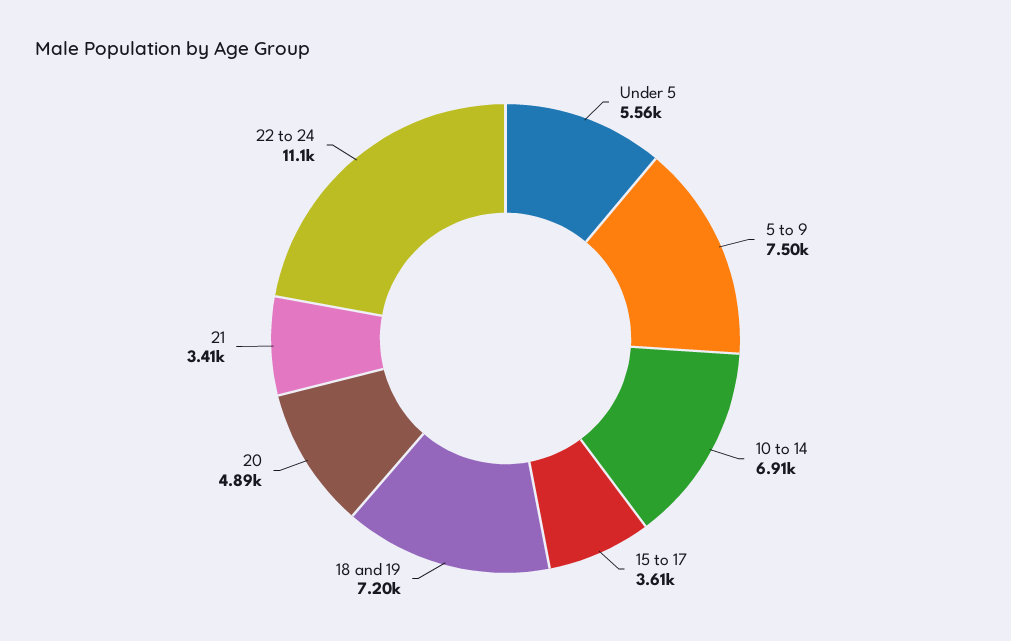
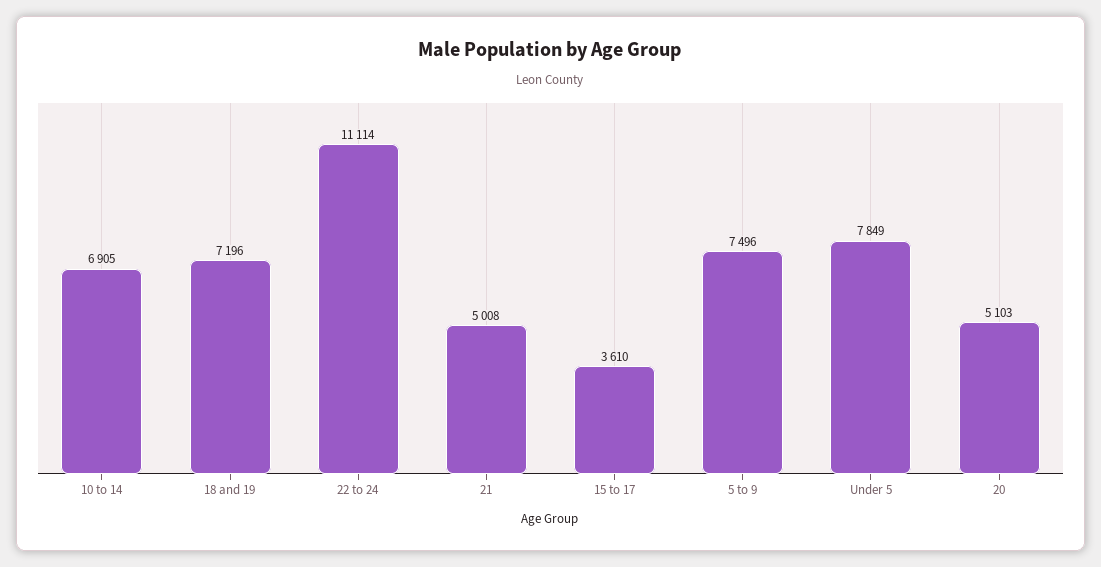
Under 5: 5560 -> 7849
20: 4890 -> 5103
21: 3410 -> 5008

